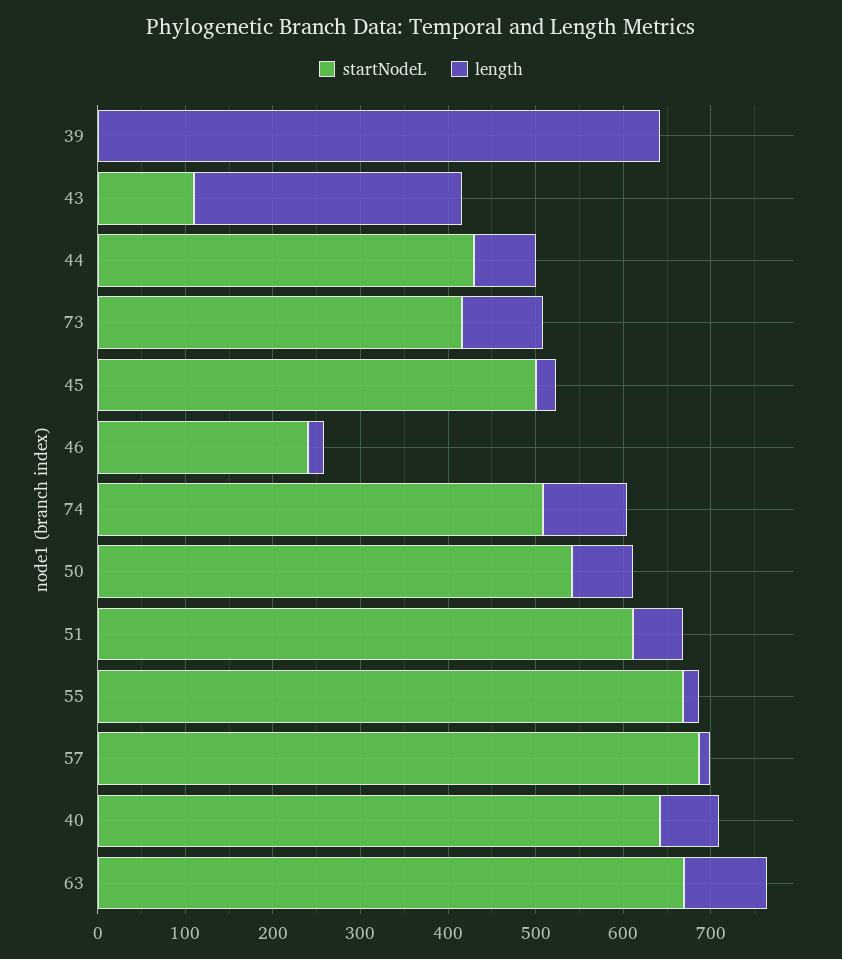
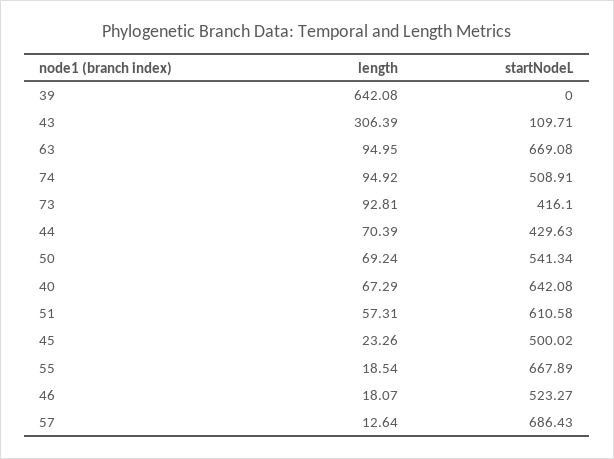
startNodeL, 46: 240 -> 523.27

